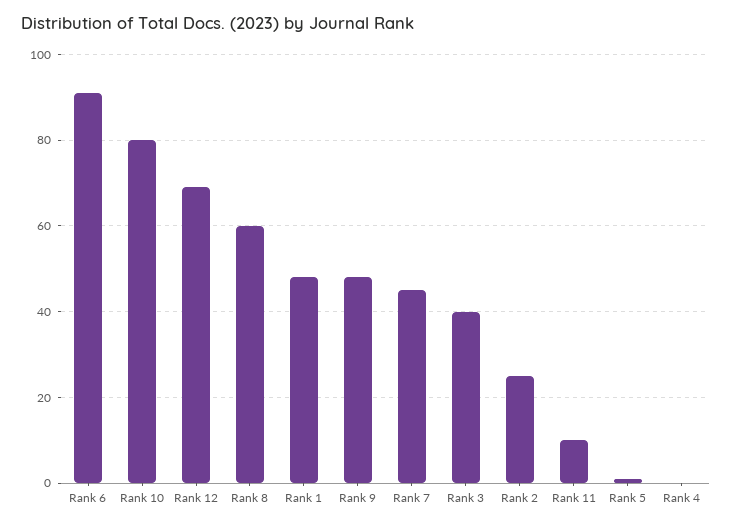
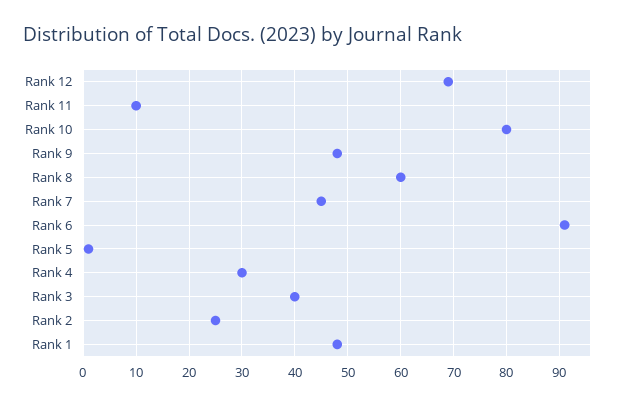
Rank 4: 0 -> 30

